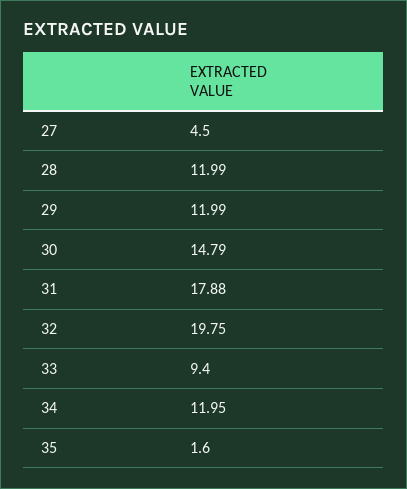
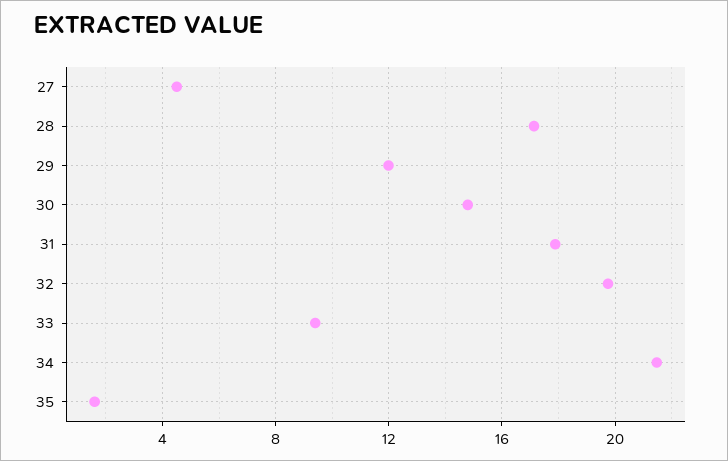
28: 11.99 -> 17
34: 11.95 -> 21.5

